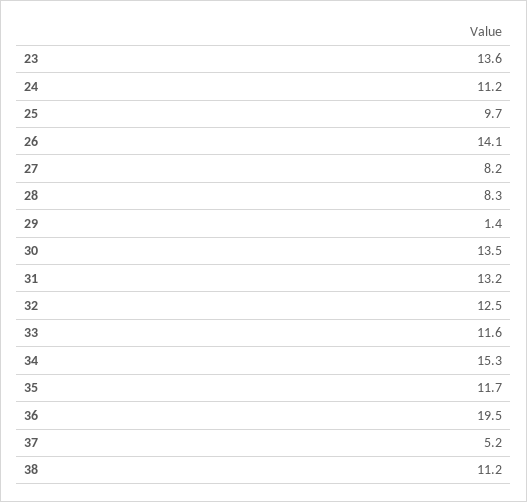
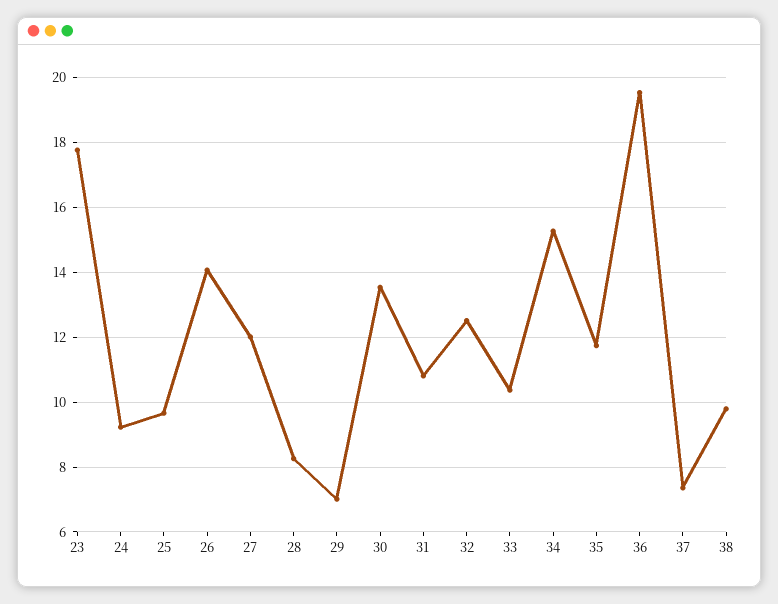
23: 13.6 -> 17.8
24: 11.2 -> 9.2
27: 8.2 -> 12
29: 1.4 -> 7
31: 13.2 -> 10.8
33: 11.6 -> 10.4
37: 5.2 -> 7.4
38: 11.2 -> 9.8

